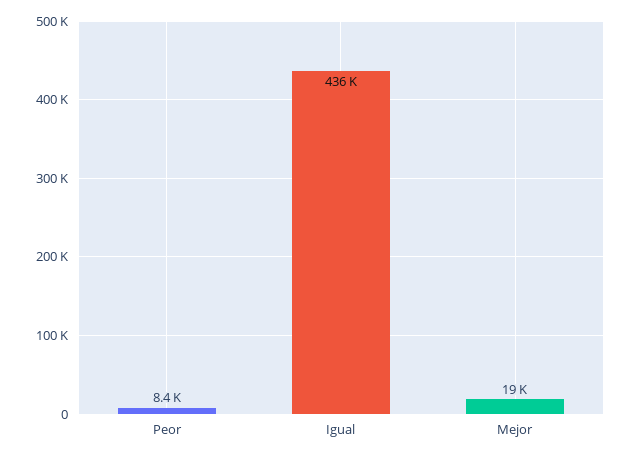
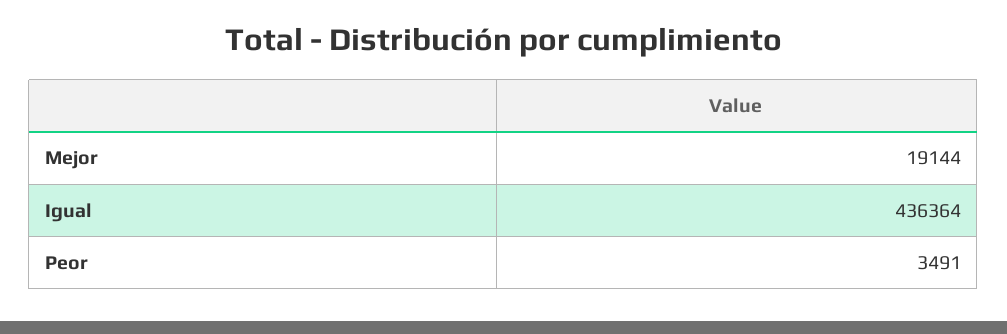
Peor: 8400 -> 3491

